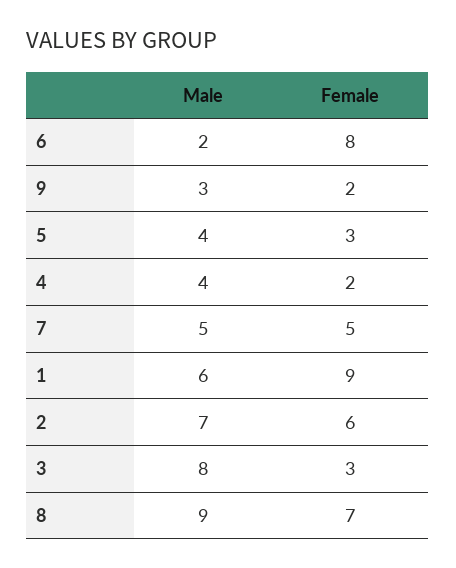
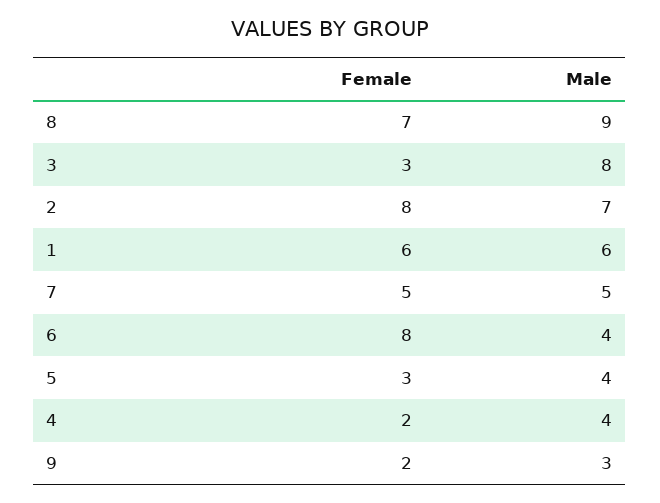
Male, 6: 2 -> 4
Female, 1: 9 -> 6
Female, 2: 6 -> 8

